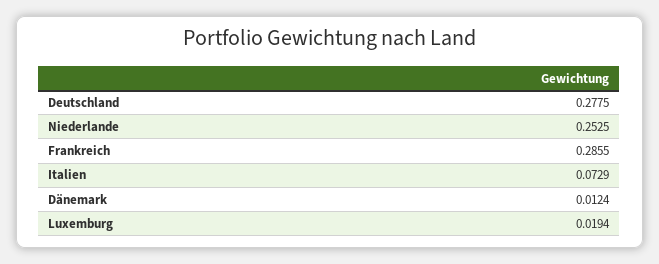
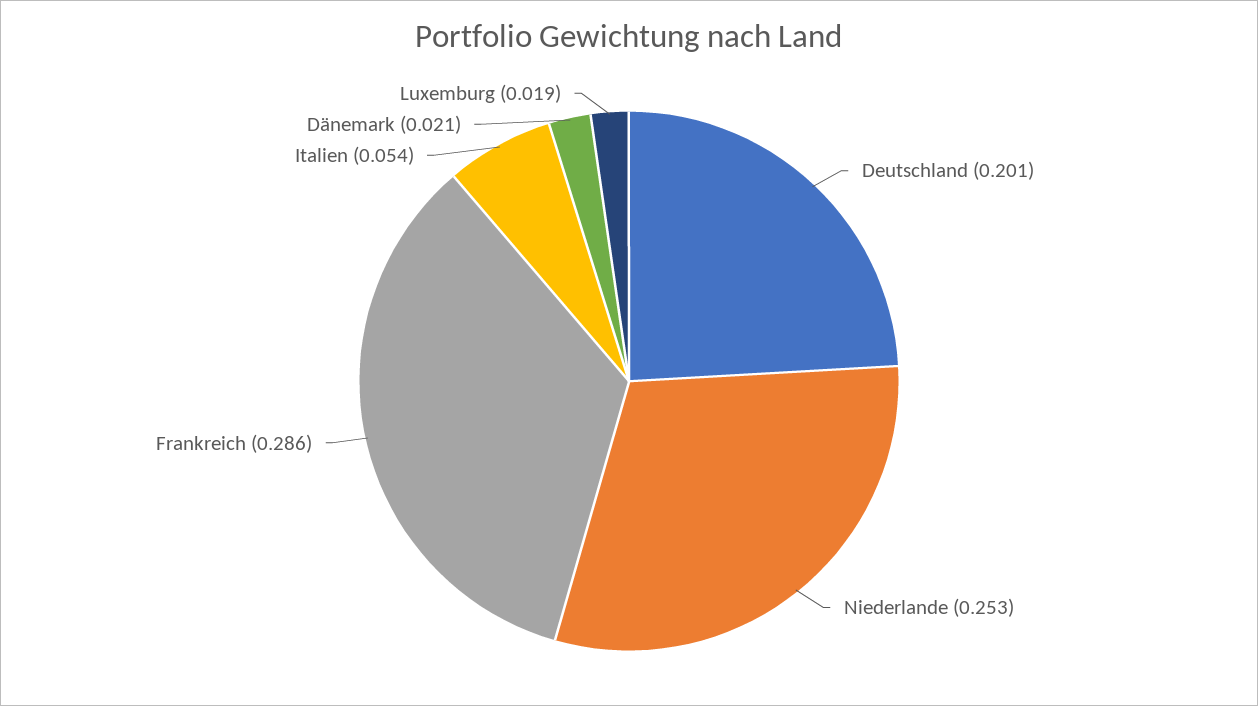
Deutschland: 0.2775 -> 0.201
Italien: 0.0729 -> 0.054
Dänemark: 0.0124 -> 0.021

